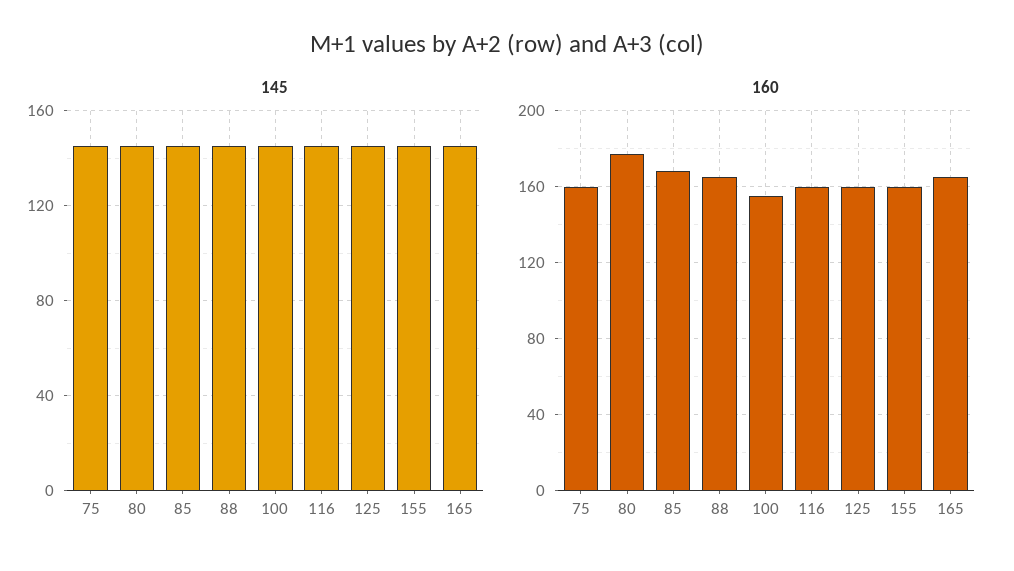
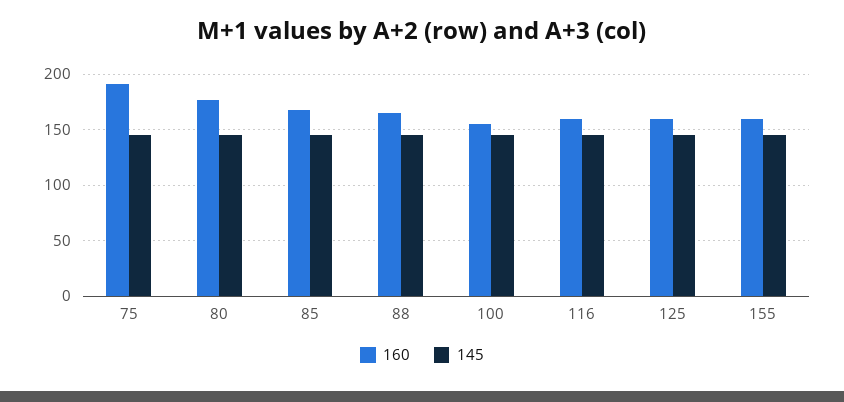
145, 165: 145 -> none
160, 75: 160 -> 190
160, 165: 165 -> none

